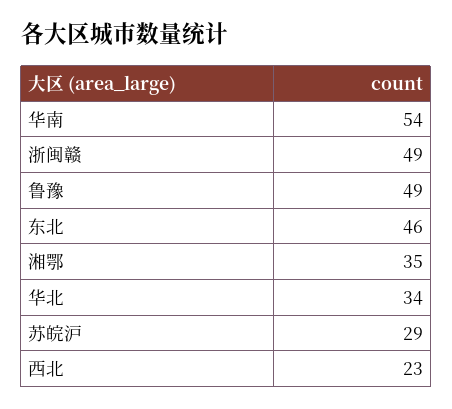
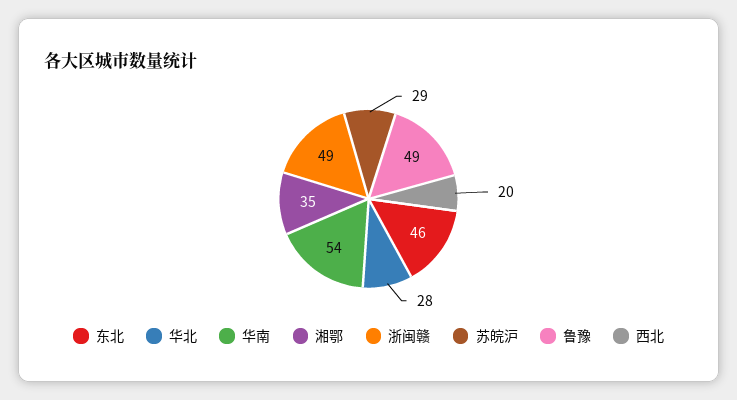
华北: 34 -> 28
西北: 23 -> 20

